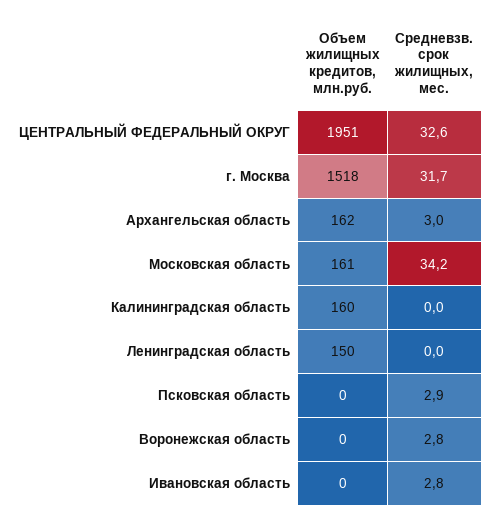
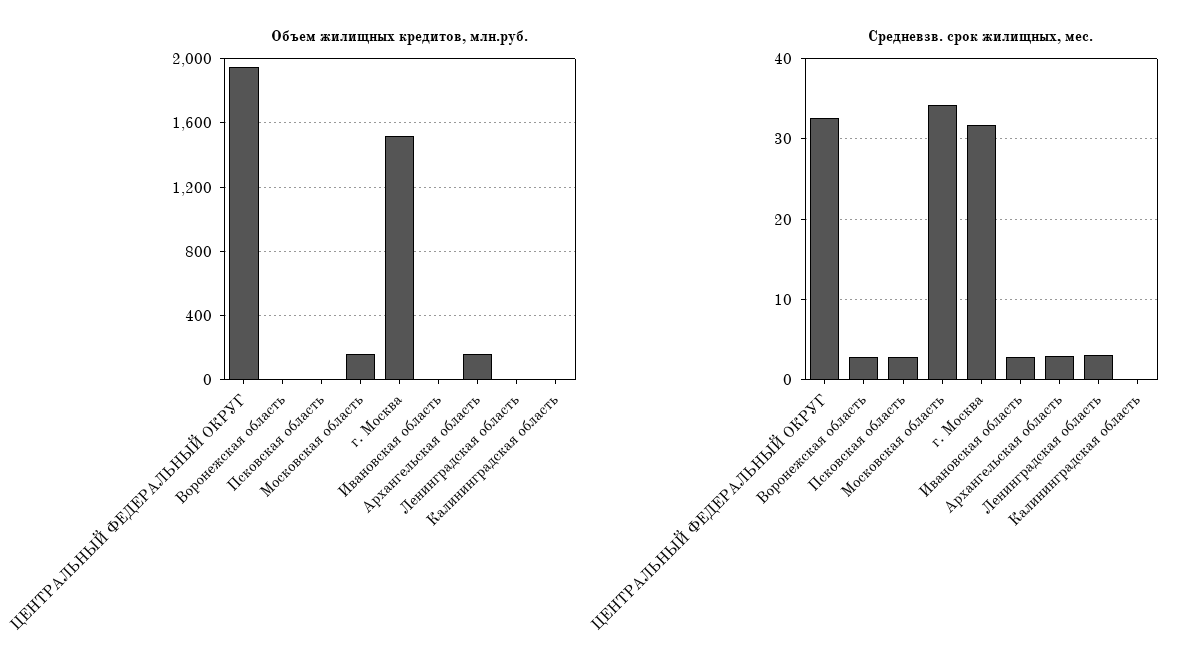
Объем жилищных кредитов, млн.руб., Калининградская область: 160 -> 0
Объем жилищных кредитов, млн.руб., Ленинградская область: 150 -> 0
Средневзв. срок жилищных, мес., Ленинградская область: 0 -> 3

